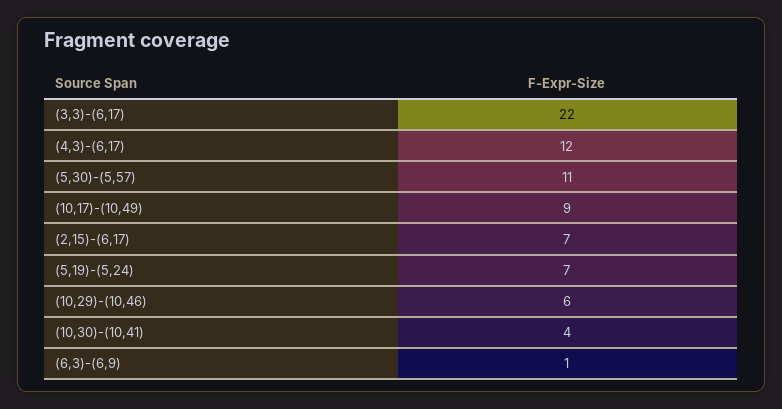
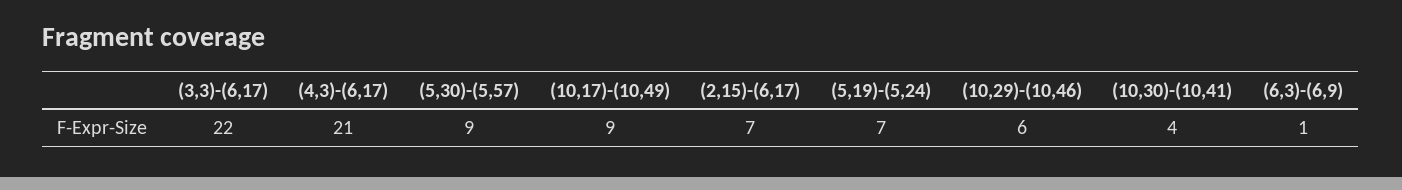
(4,3)-(6,17): 12 -> 21
(5,30)-(5,57): 11 -> 9

